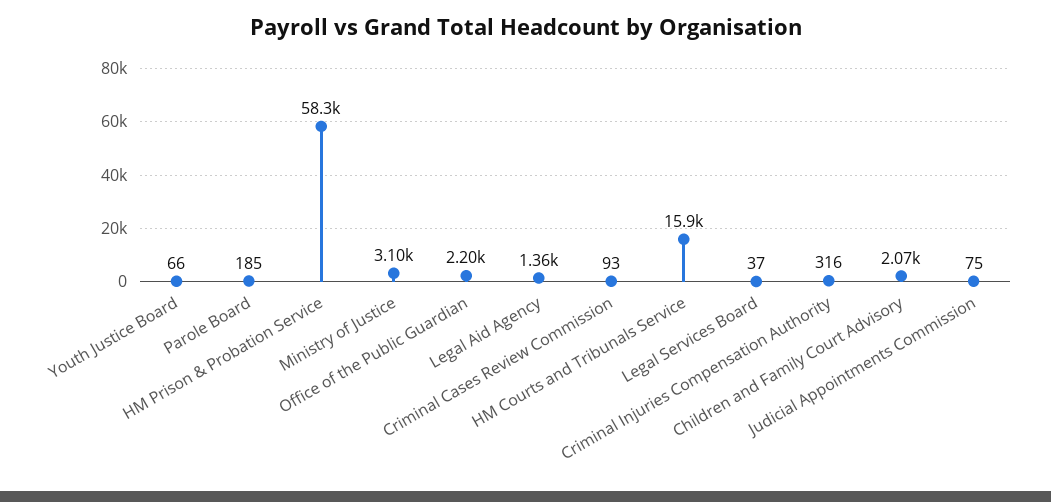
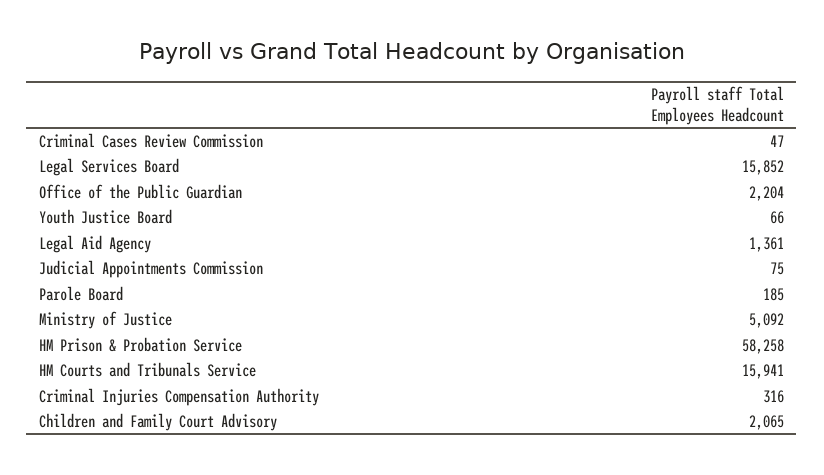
Ministry of Justice: 3100 -> 5092
Criminal Cases Review Commission: 93 -> 47
Legal Services Board: 37 -> 15852

